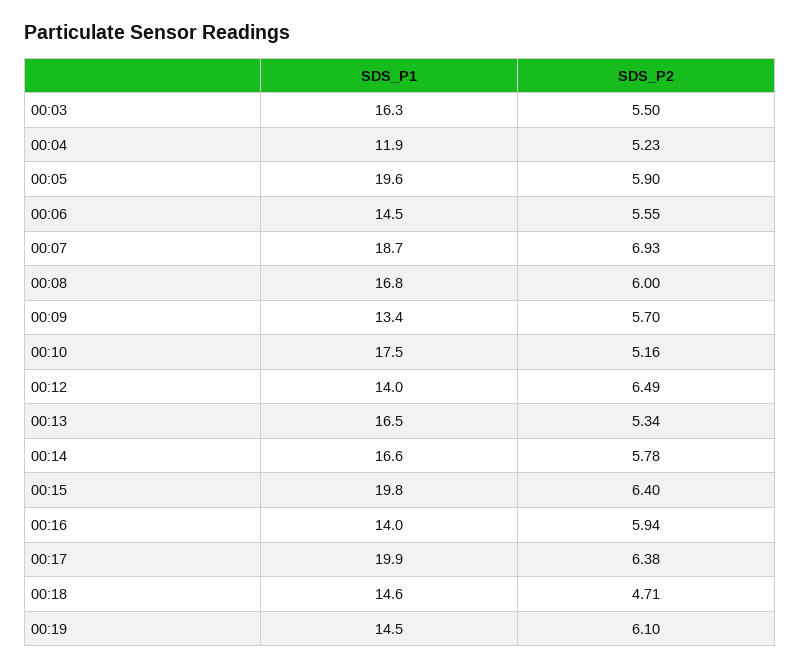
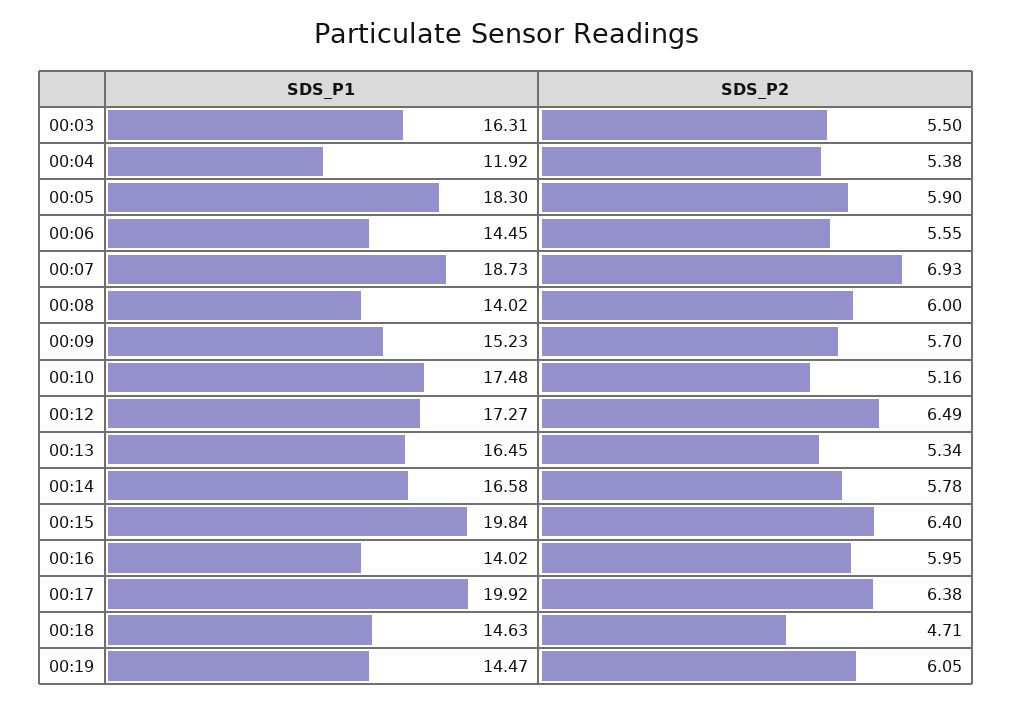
SDS_P2, 00:04: 5.23 -> 5.38
SDS_P1, 00:05: 19.6 -> 18.3
SDS_P1, 00:08: 16.8 -> 14.02
SDS_P1, 00:09: 13.4 -> 15.23
SDS_P1, 00:12: 14 -> 17.27
SDS_P2, 00:16: 5.94 -> 5.95
SDS_P2, 00:19: 6.1 -> 6.05

